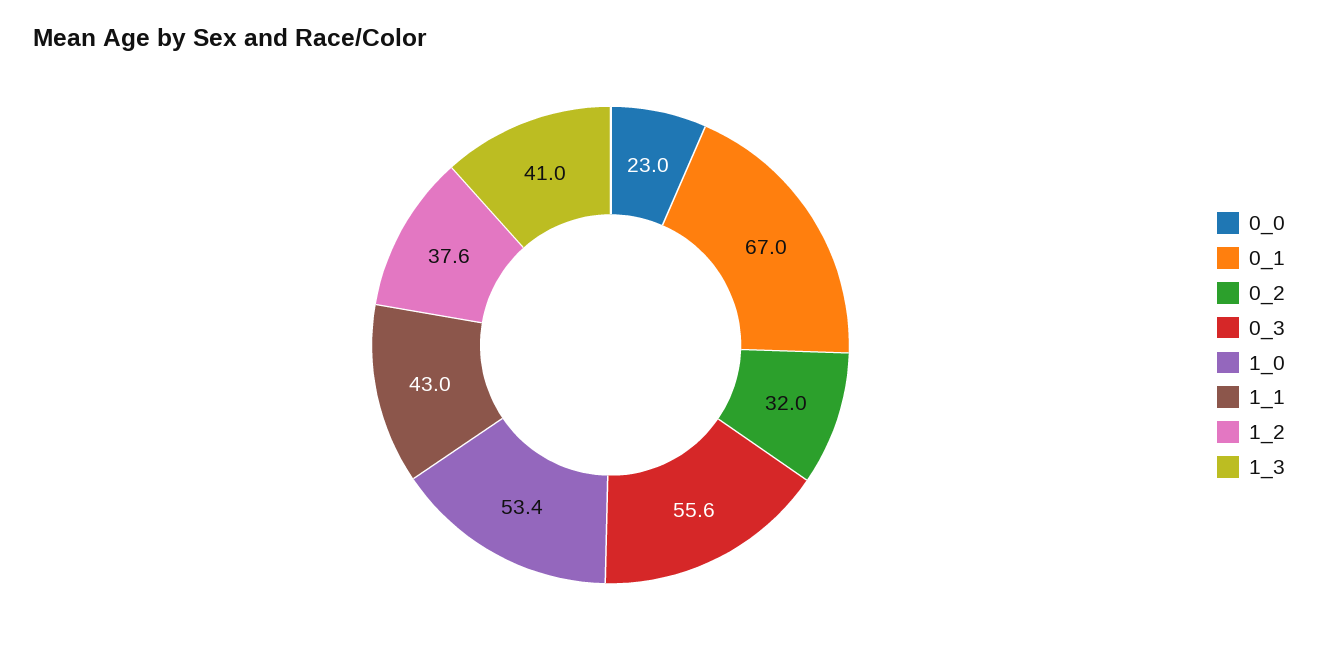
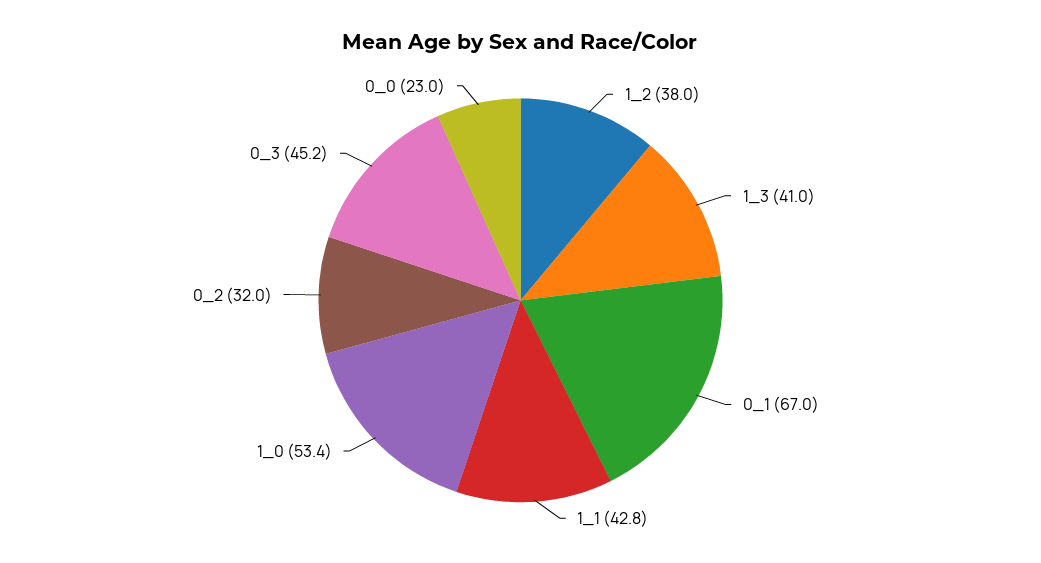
0_3: 55.6 -> 45.2
1_1: 43 -> 42.8
1_2: 37.6 -> 38

